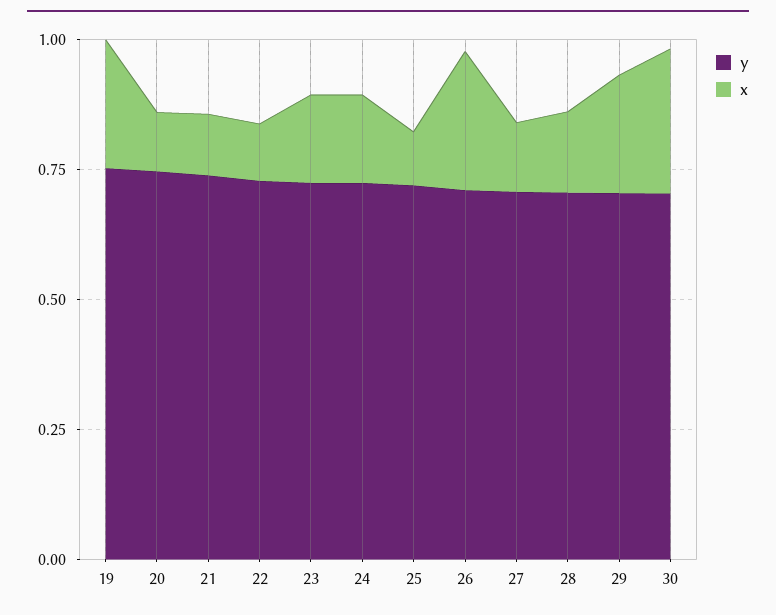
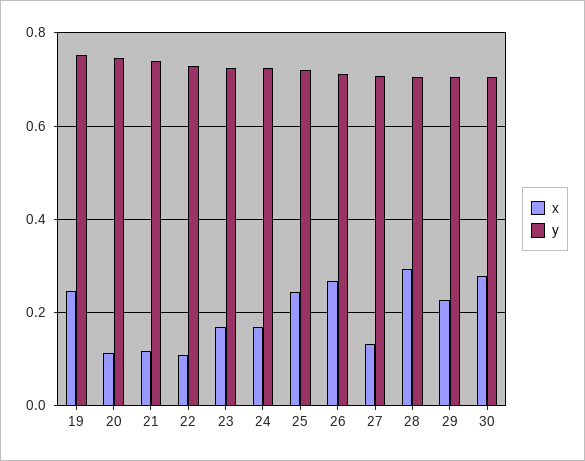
x, 25: 0.1 -> 0.24
x, 28: 0.15 -> 0.3

